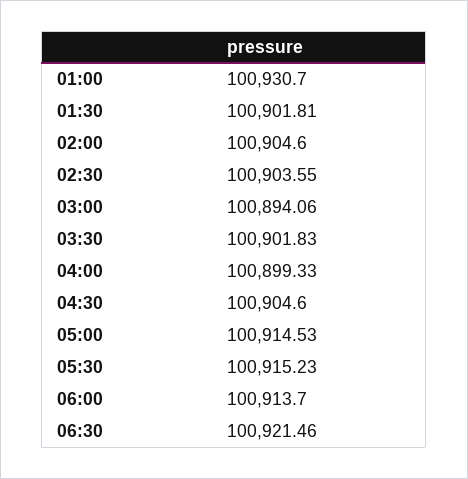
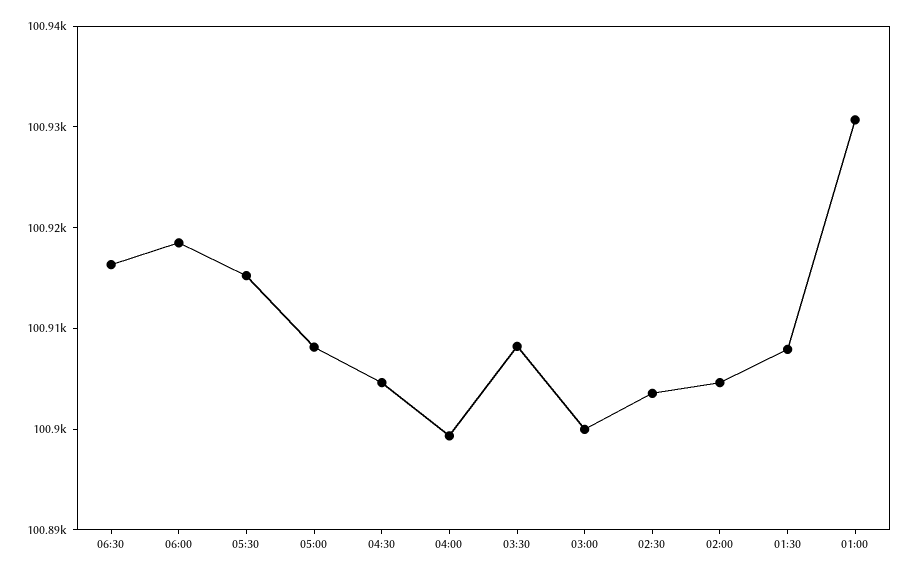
01:30: 100901.81 -> 100908
03:00: 100894.06 -> 100900
03:30: 100901.83 -> 100908
05:00: 100914.53 -> 100908
06:00: 100913.7 -> 100918
06:30: 100921.46 -> 100916

